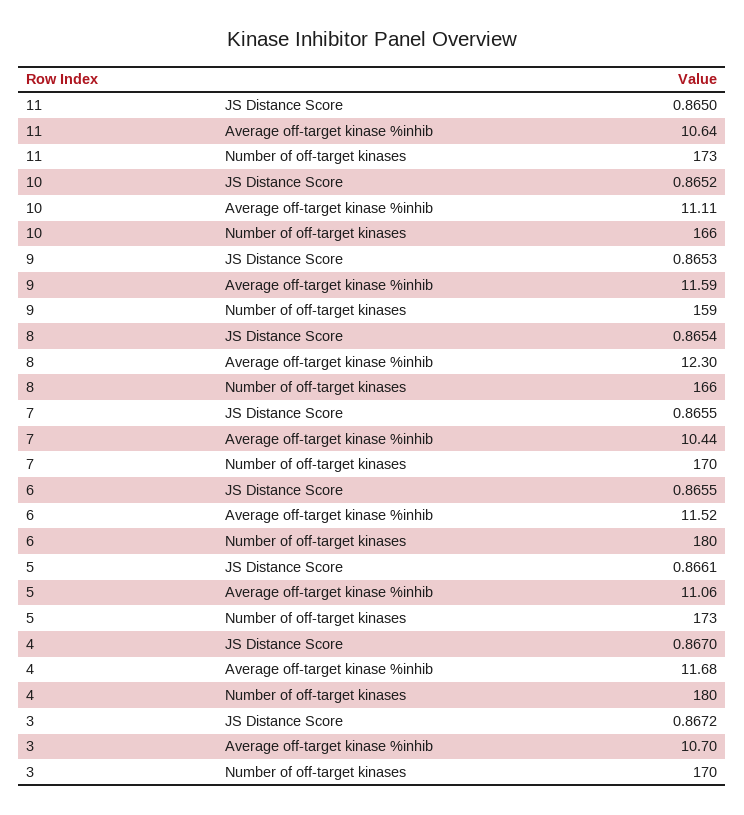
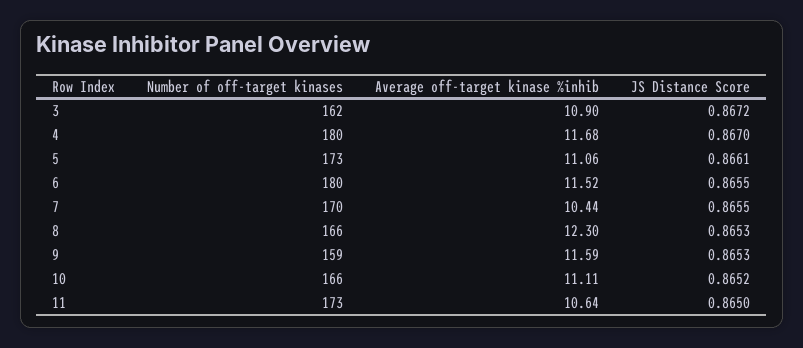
8, JS Distance Score: 0.8654 -> 0.8653
3, Average off-target kinase %inhib: 10.7 -> 10.9
3, Number of off-target kinases: 170 -> 162

